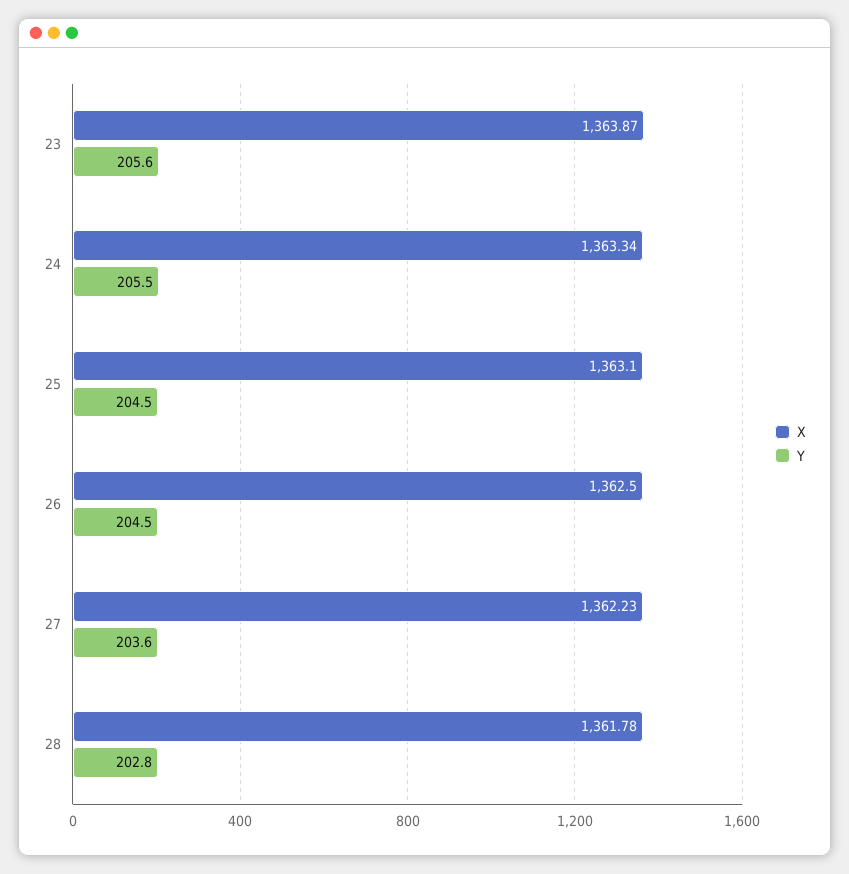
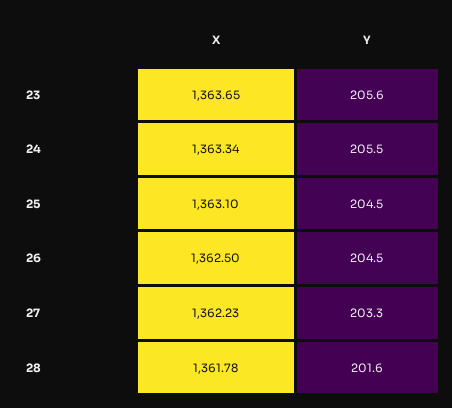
X, 23: 1363.87 -> 1363.65
Y, 27: 203.6 -> 203.3
Y, 28: 202.8 -> 201.6

